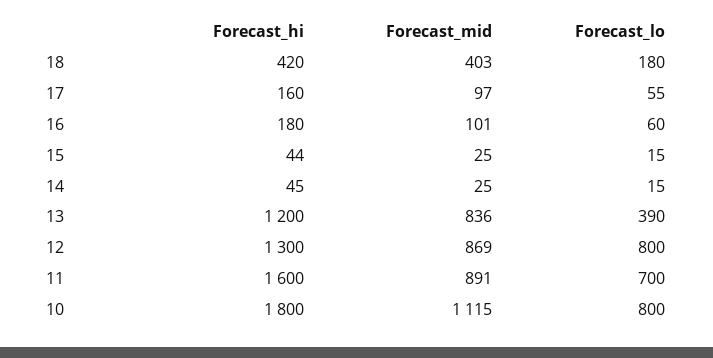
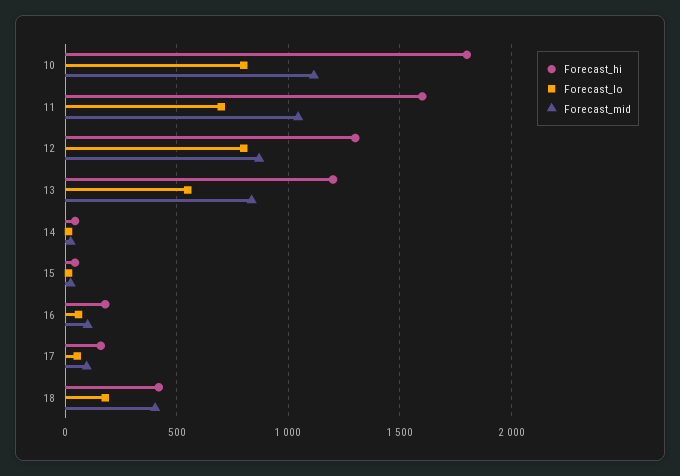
Forecast_lo, 13: 390 -> 550
Forecast_mid, 11: 891 -> 1050

